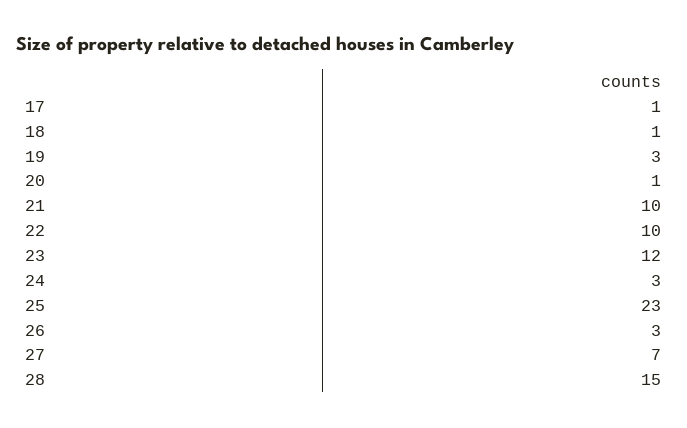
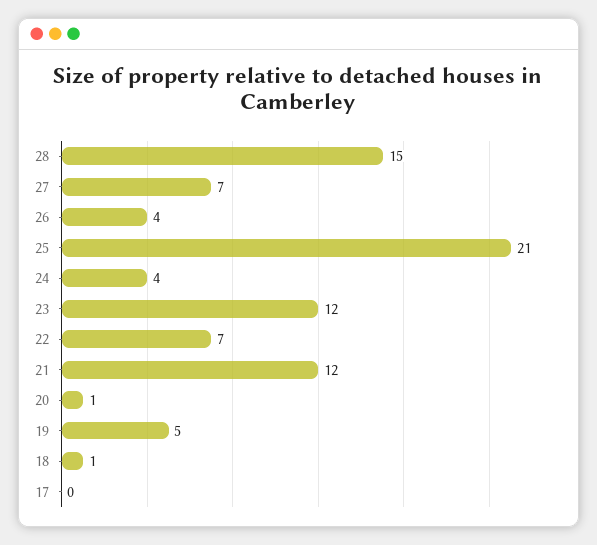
17: 1 -> 0
19: 3 -> 5
21: 10 -> 12
22: 10 -> 7
24: 3 -> 4
25: 23 -> 21
26: 3 -> 4

